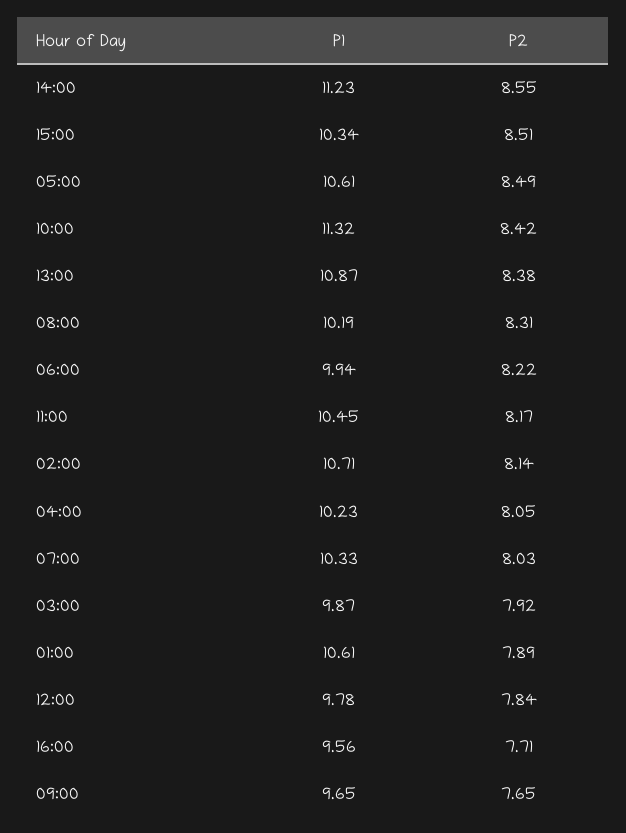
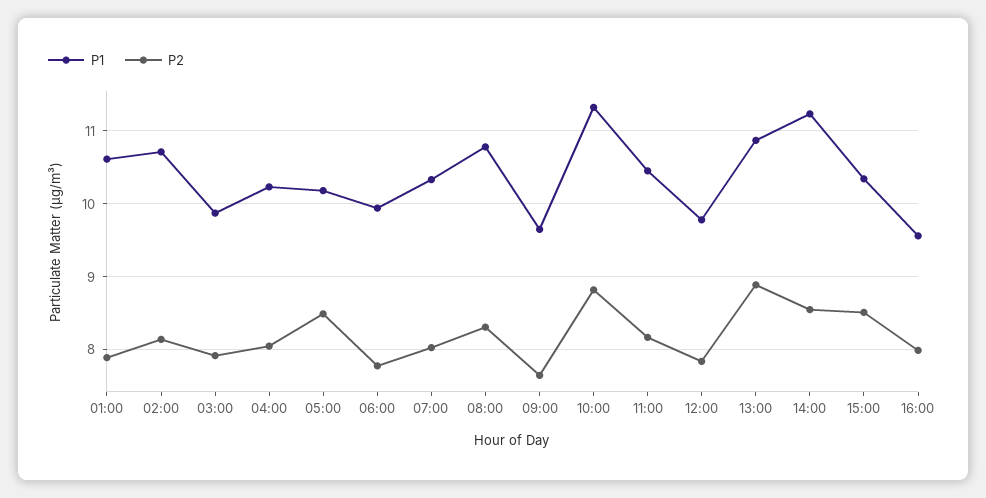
P1, 05:00: 10.61 -> 10.2
P2, 10:00: 8.42 -> 8.8
P2, 13:00: 8.38 -> 8.9
P1, 08:00: 10.19 -> 10.8
P2, 06:00: 8.22 -> 7.8
P2, 16:00: 7.71 -> 8

